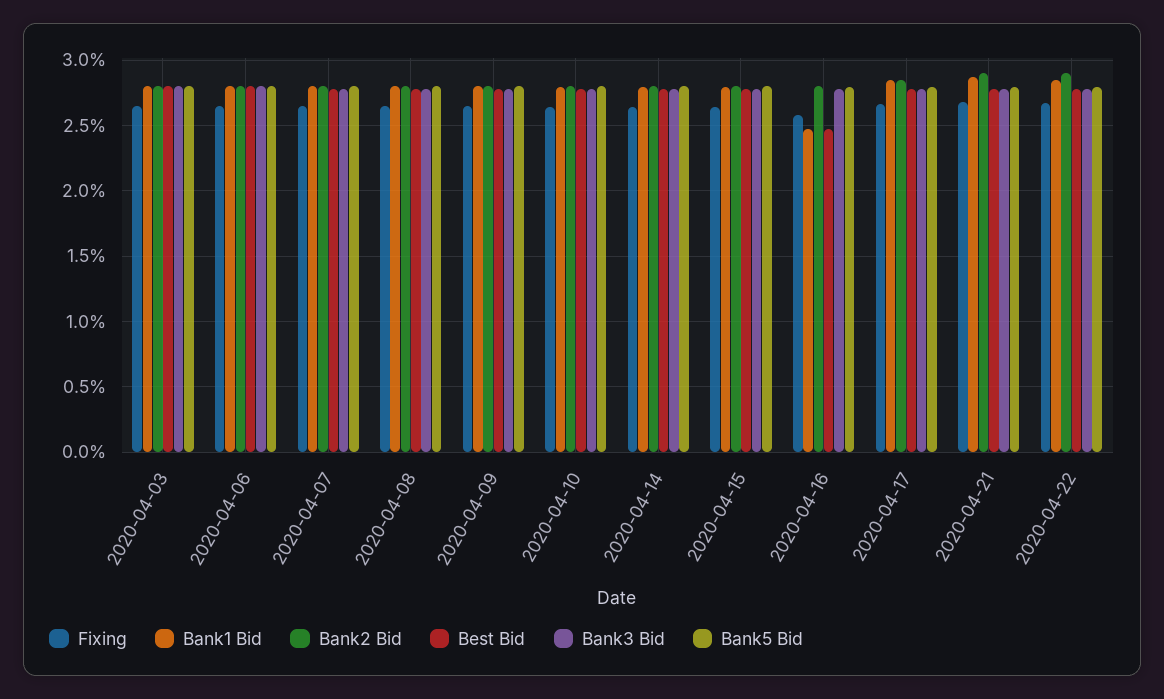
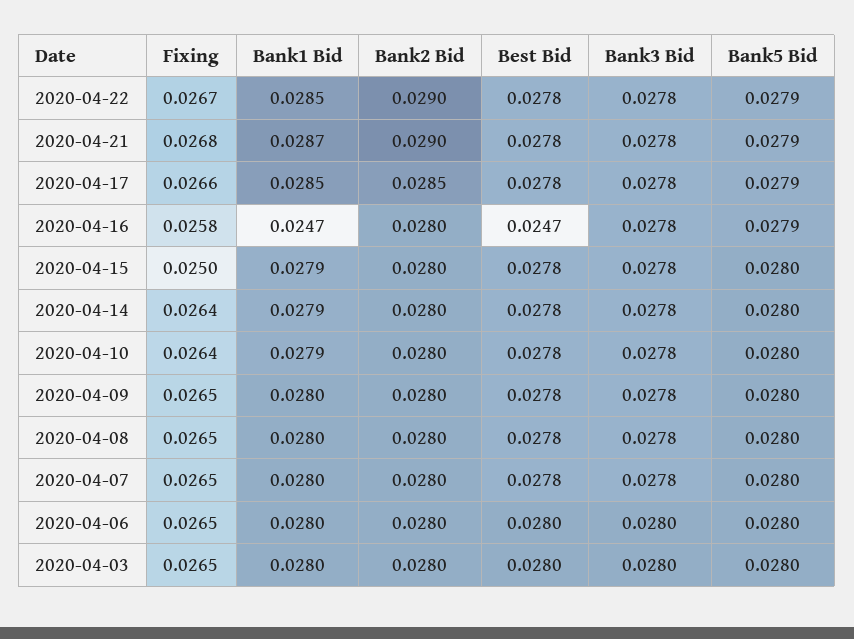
Fixing, 2020-04-15: 0.0265 -> 0.025

